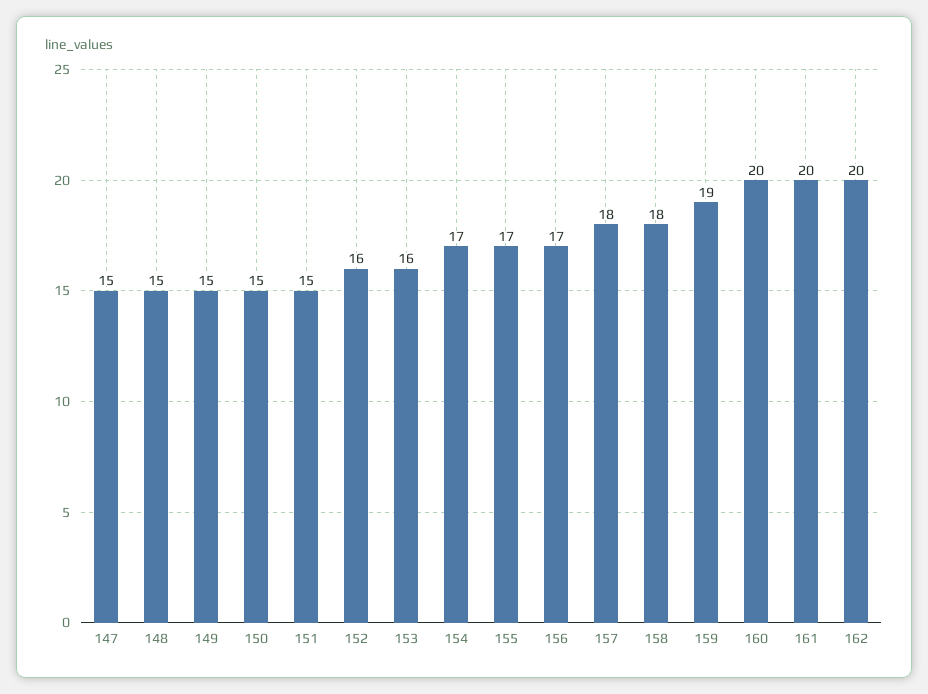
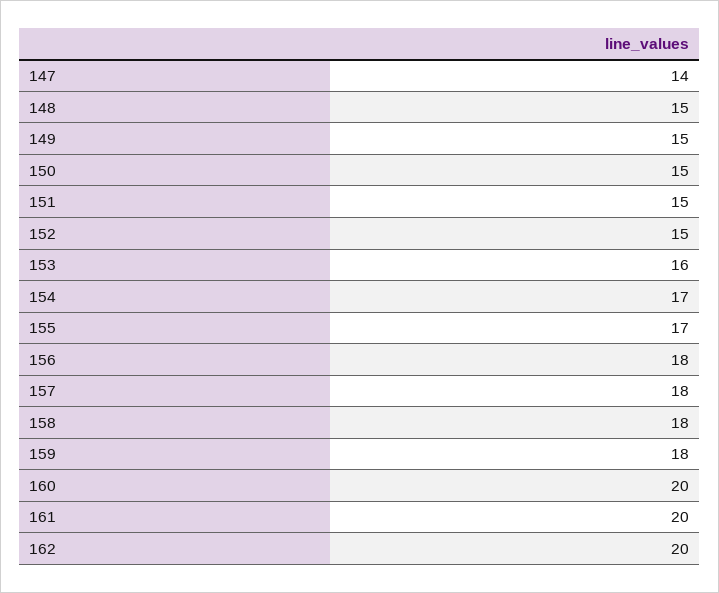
147: 15 -> 14
152: 16 -> 15
156: 17 -> 18
159: 19 -> 18

